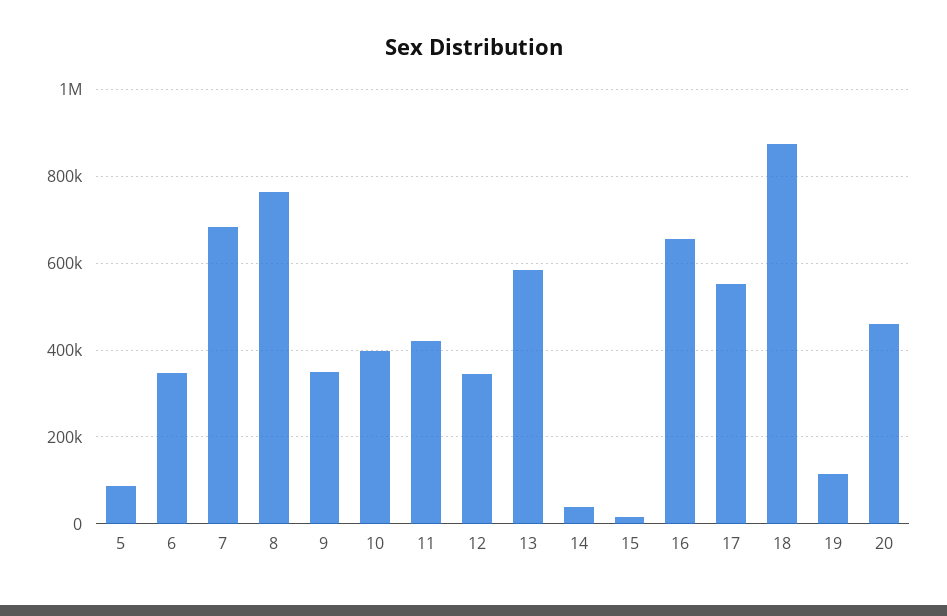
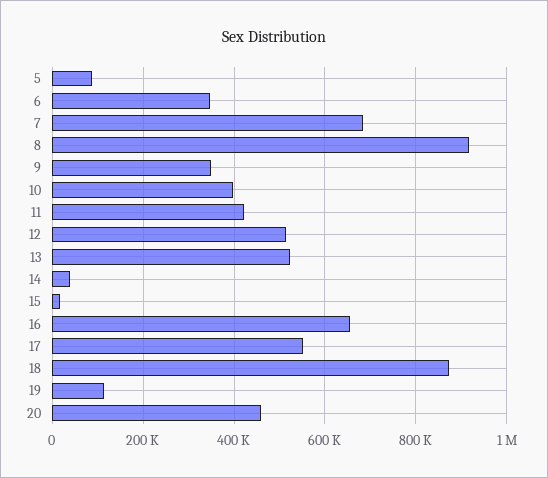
8: 760000 -> 920000
12: 340000 -> 520000
13: 580000 -> 520000

